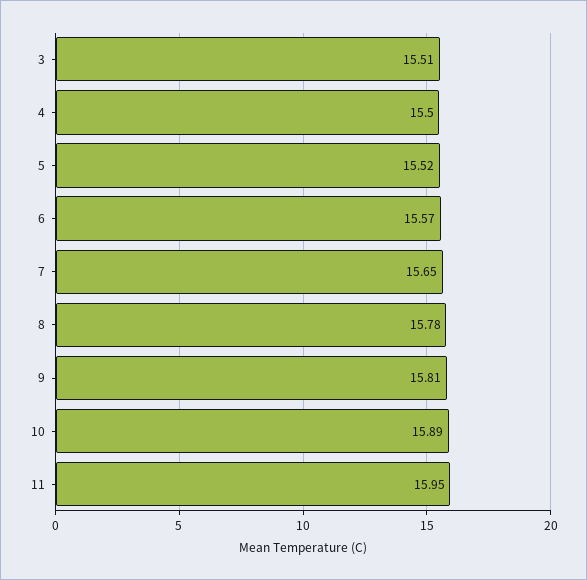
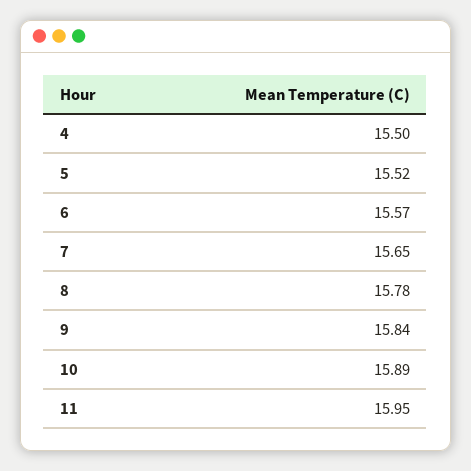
3: 15.51 -> none
9: 15.81 -> 15.84

